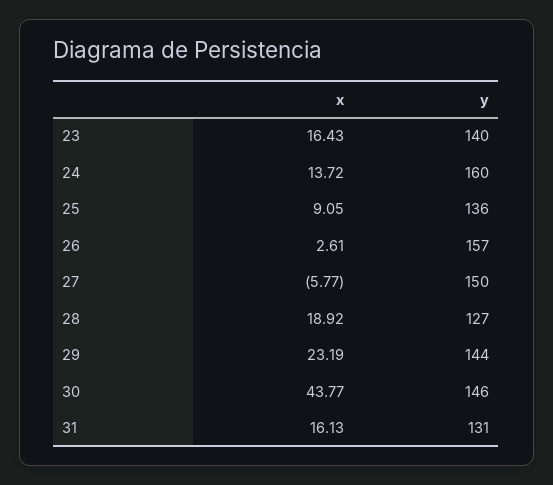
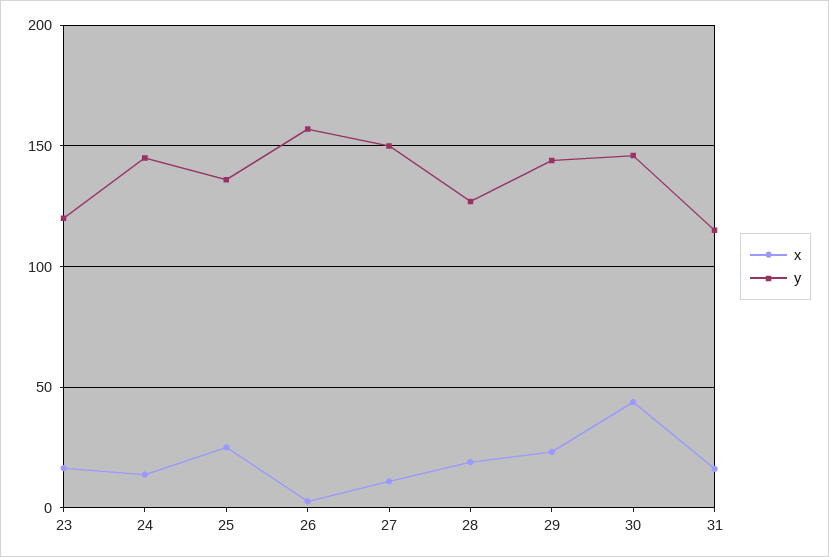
y, 23: 140 -> 120
y, 24: 160 -> 145
x, 25: 9.05 -> 25
x, 27: -5.77 -> 10
y, 31: 131 -> 115

